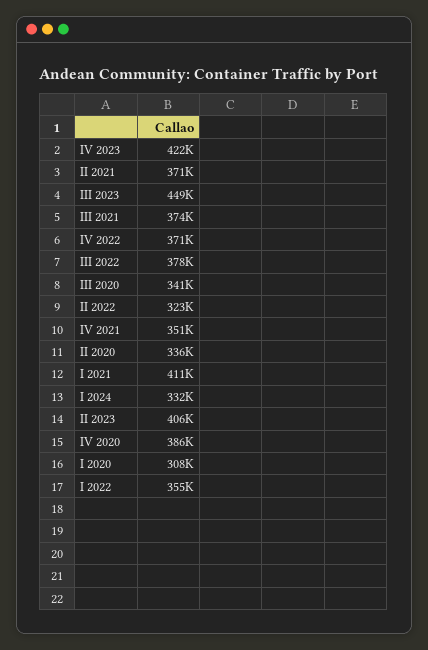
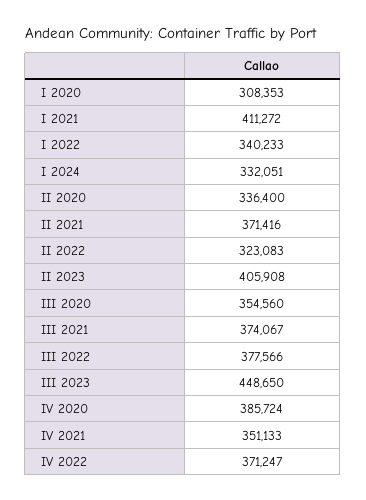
IV 2023: 422000 -> none
III 2020: 341000 -> 354560
I 2022: 355000 -> 340233

